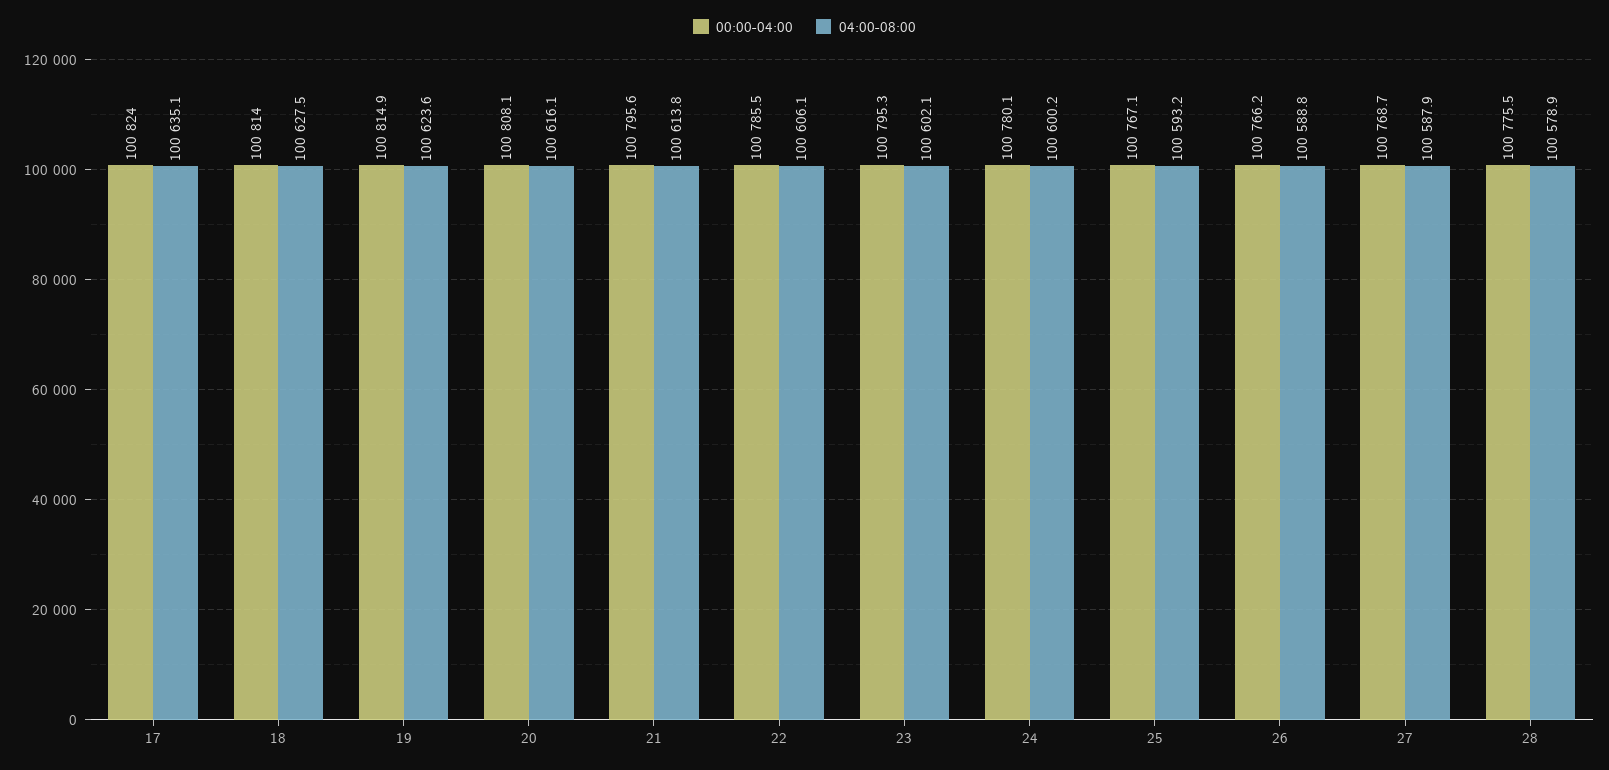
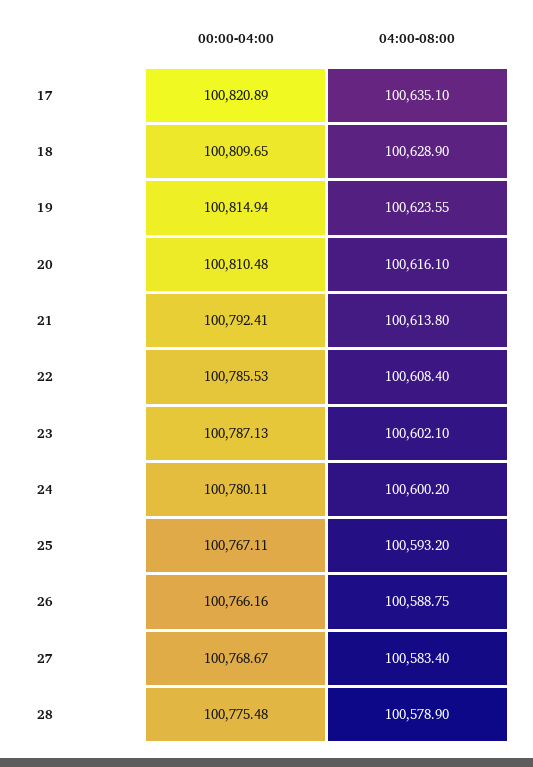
00:00-04:00, 17: 100824 -> 100820.89
00:00-04:00, 18: 100814 -> 100809.65
04:00-08:00, 18: 100627.5 -> 100628.9
00:00-04:00, 20: 100808.1 -> 100810.48
00:00-04:00, 21: 100795.6 -> 100792.41
04:00-08:00, 22: 100606.1 -> 100608.4
00:00-04:00, 23: 100795.3 -> 100787.13
04:00-08:00, 27: 100587.9 -> 100583.4

